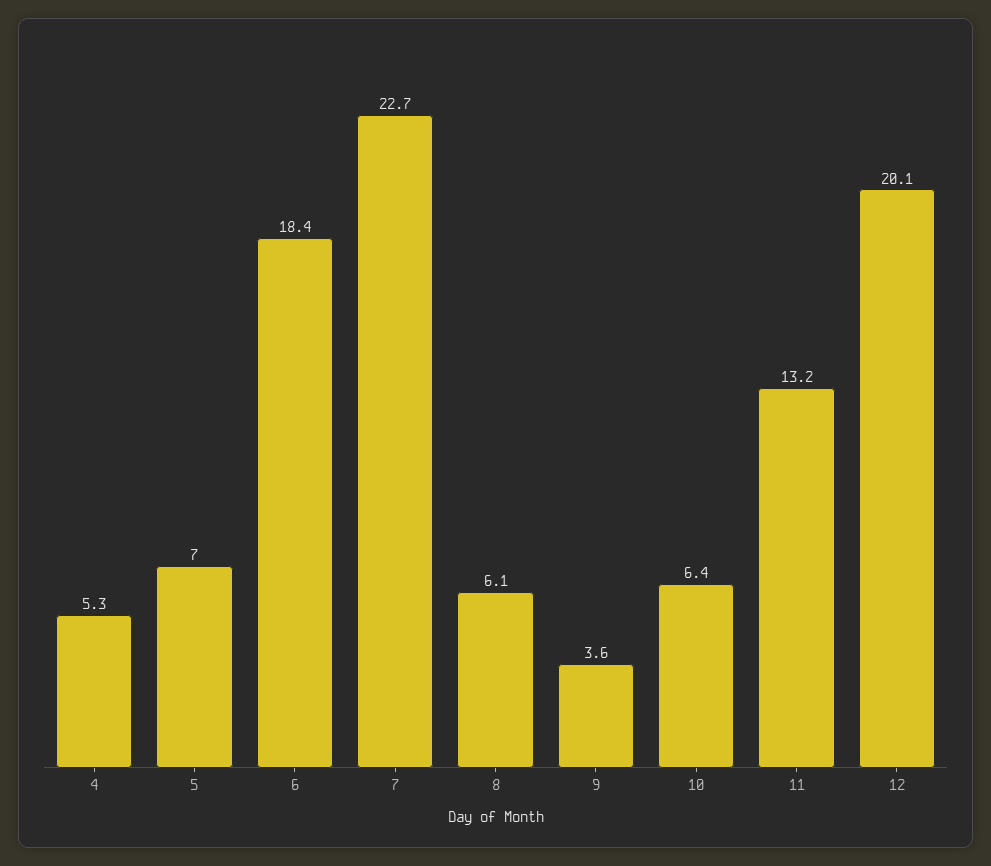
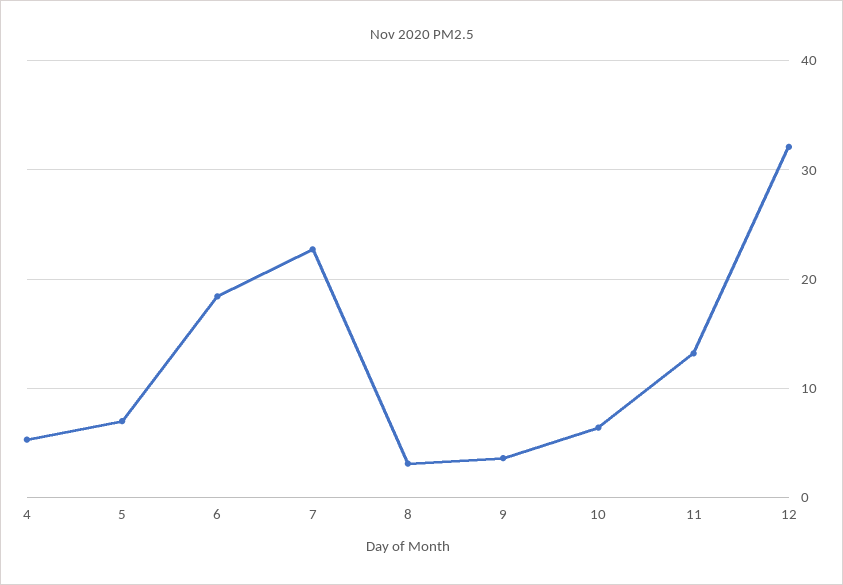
8: 6.1 -> 3
12: 20.1 -> 32

